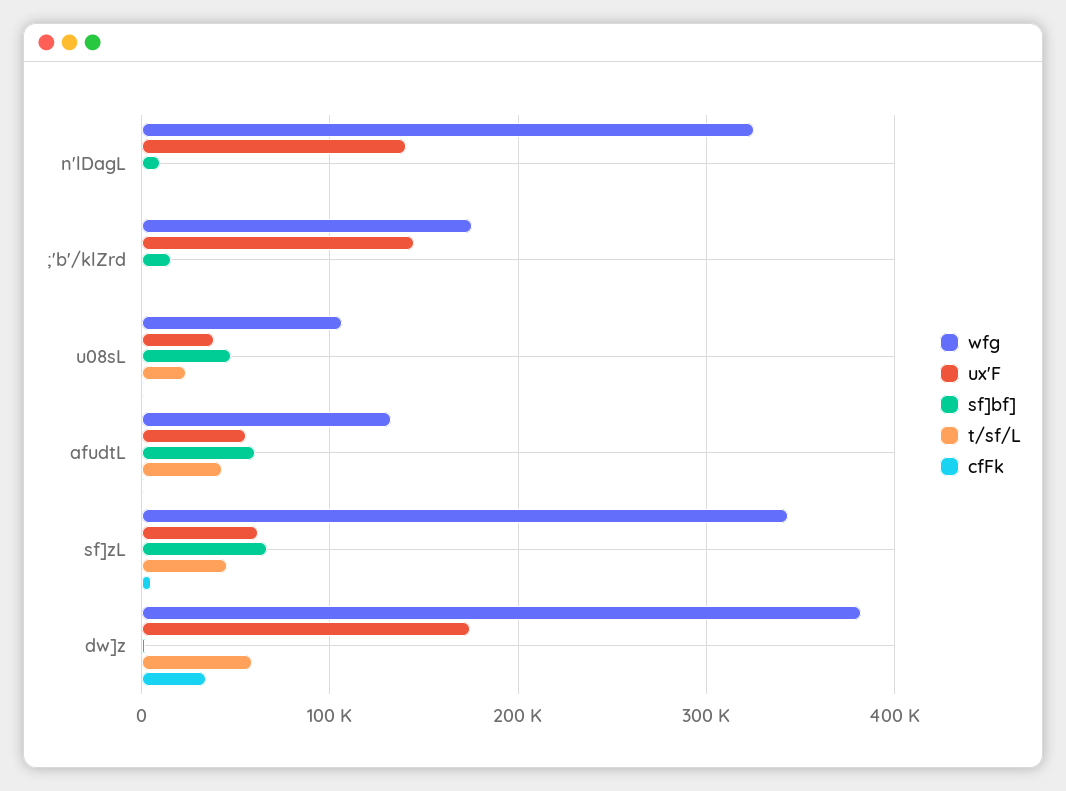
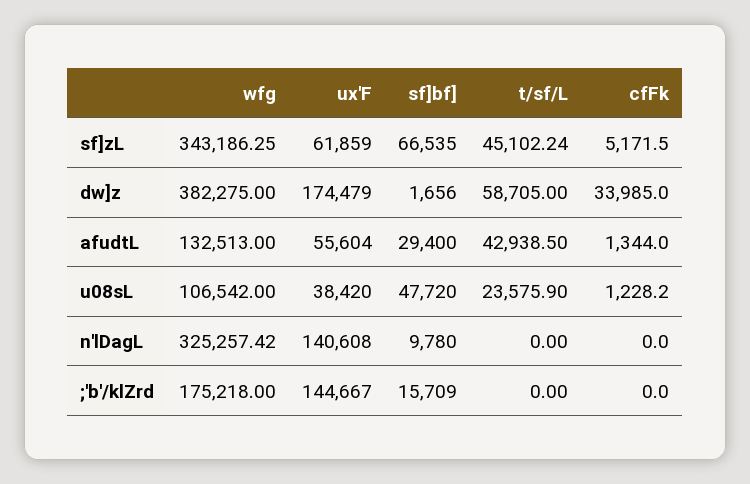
sf]bf], afudtL: 60000 -> 29400

